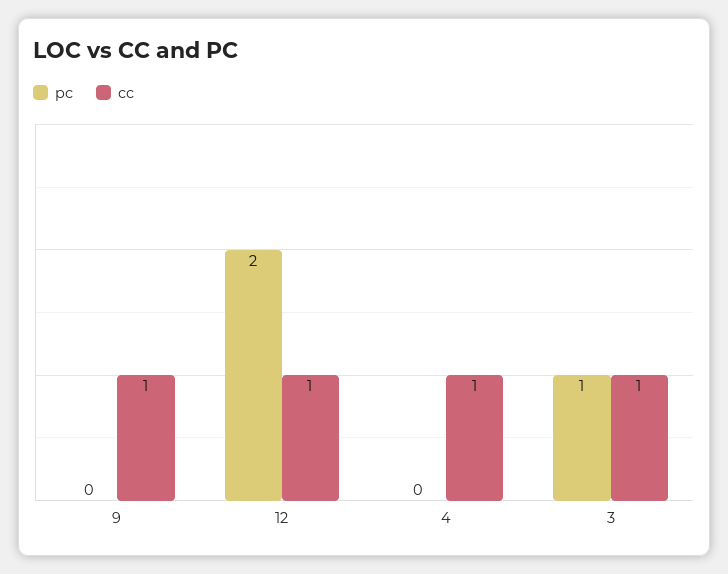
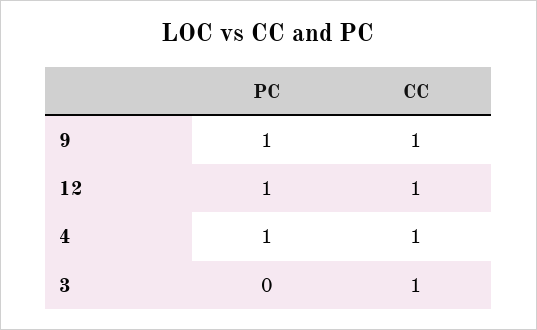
pc, 9: 0 -> 1
pc, 12: 2 -> 1
pc, 4: 0 -> 1
pc, 3: 1 -> 0

